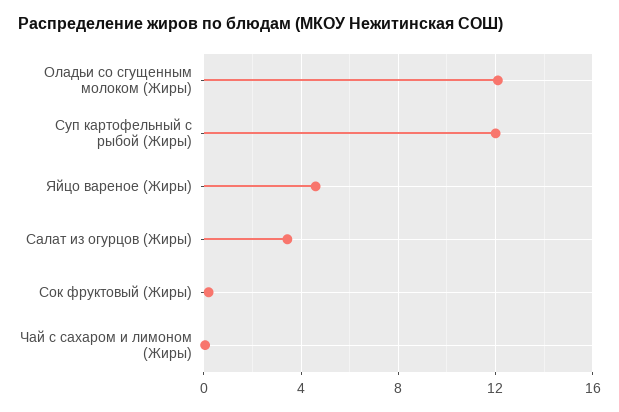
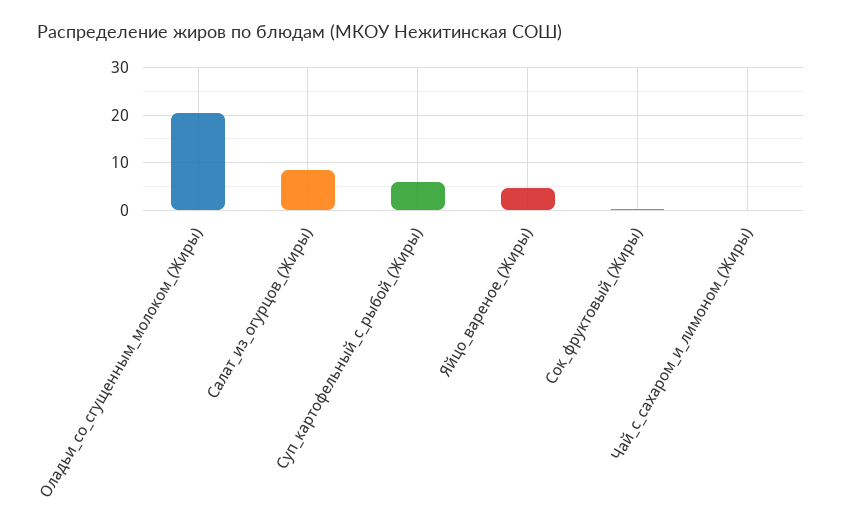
Оладьи со сгущенным молоком (Жиры): 12 -> 20
Суп картофельный с рыбой (Жиры): 12 -> 6
Салат из огурцов (Жиры): 3.5 -> 8

